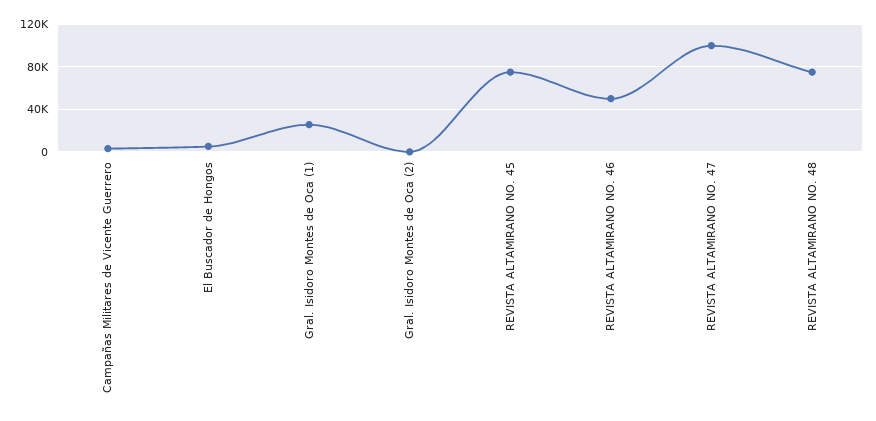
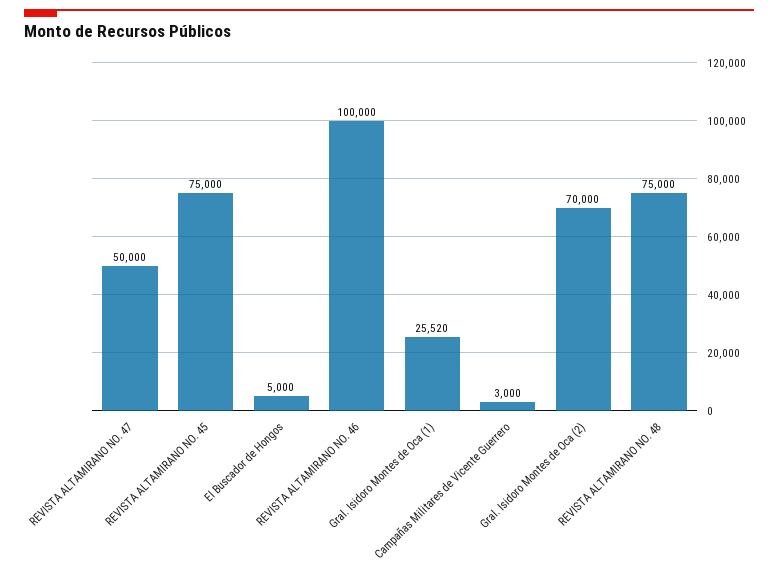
Gral. Isidoro Montes de Oca (2): 0 -> 70000
REVISTA ALTAMIRANO NO. 46: 50000 -> 100000
REVISTA ALTAMIRANO NO. 47: 100000 -> 50000

